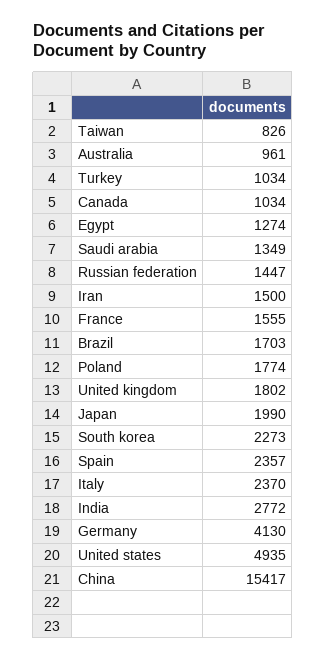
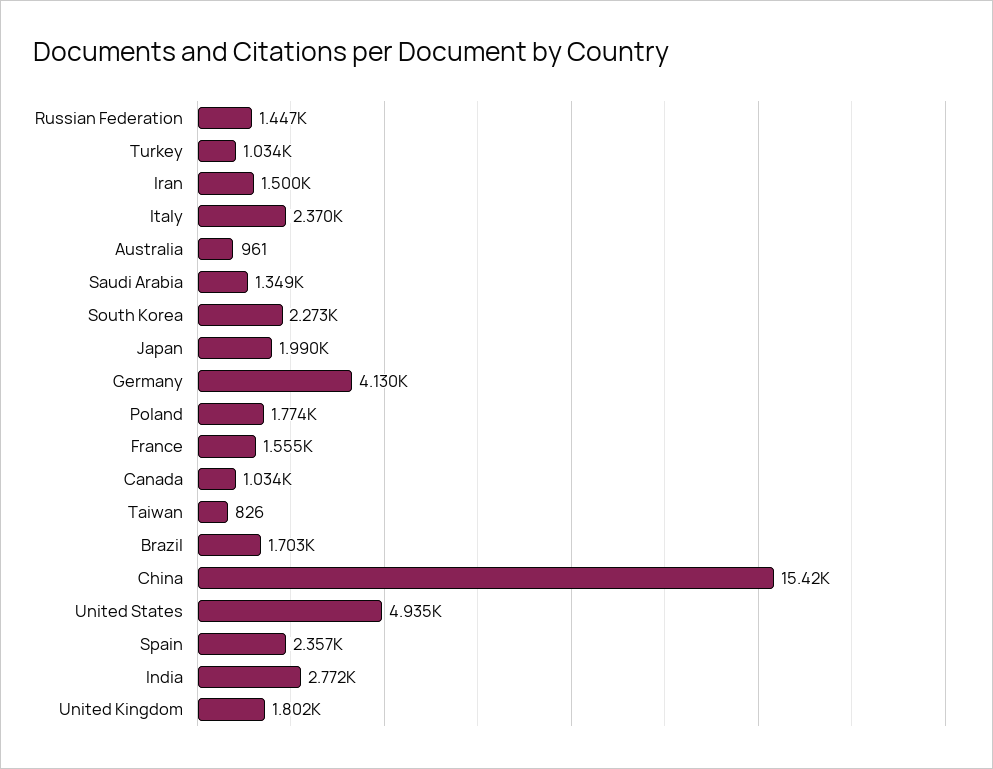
Egypt: 1274 -> none

